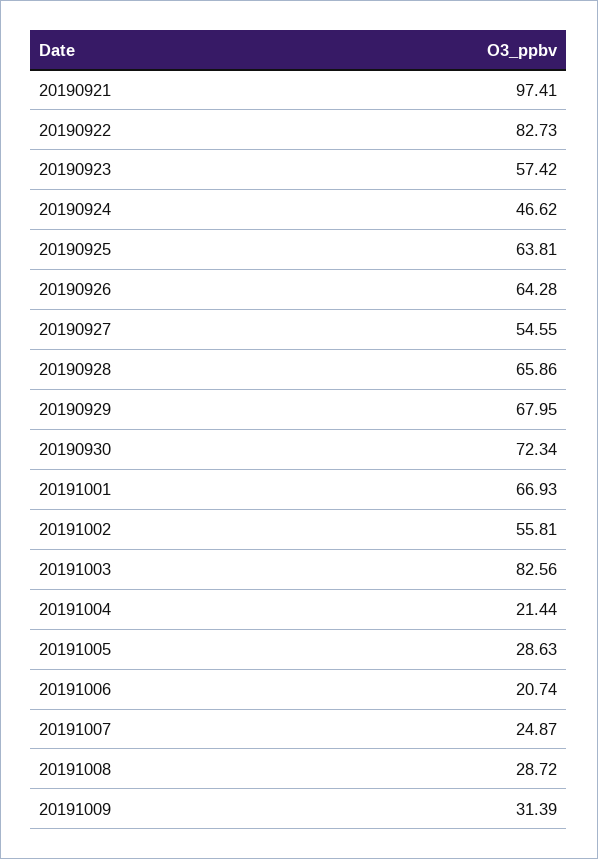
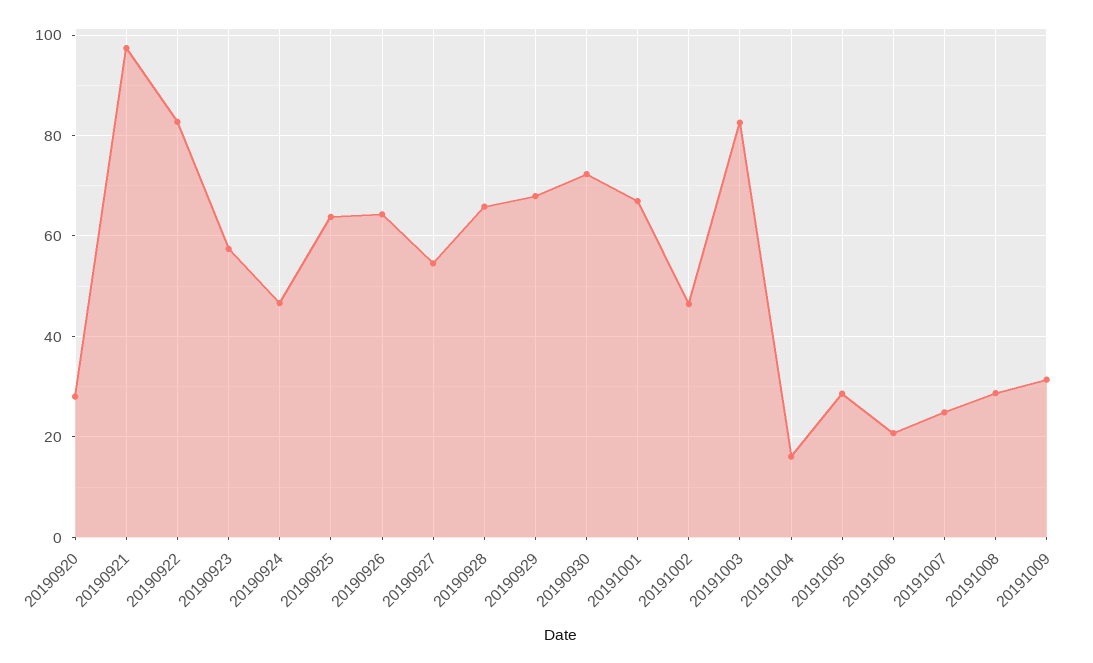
20191002: 55.81 -> 46
20191004: 21.44 -> 16
20190920: none -> 28

